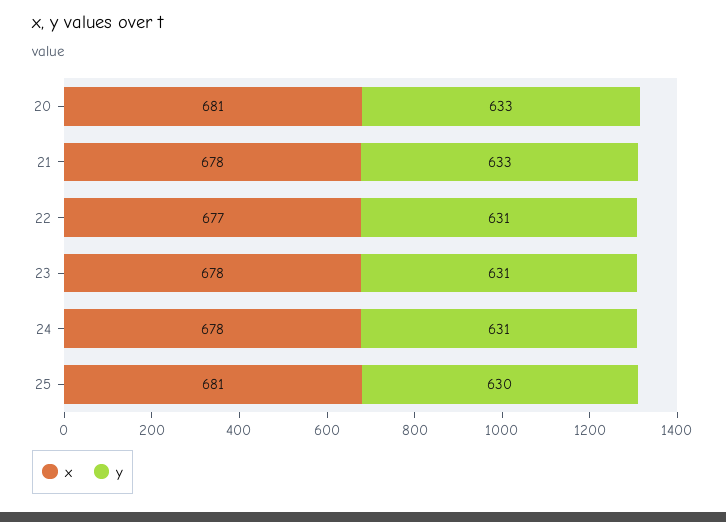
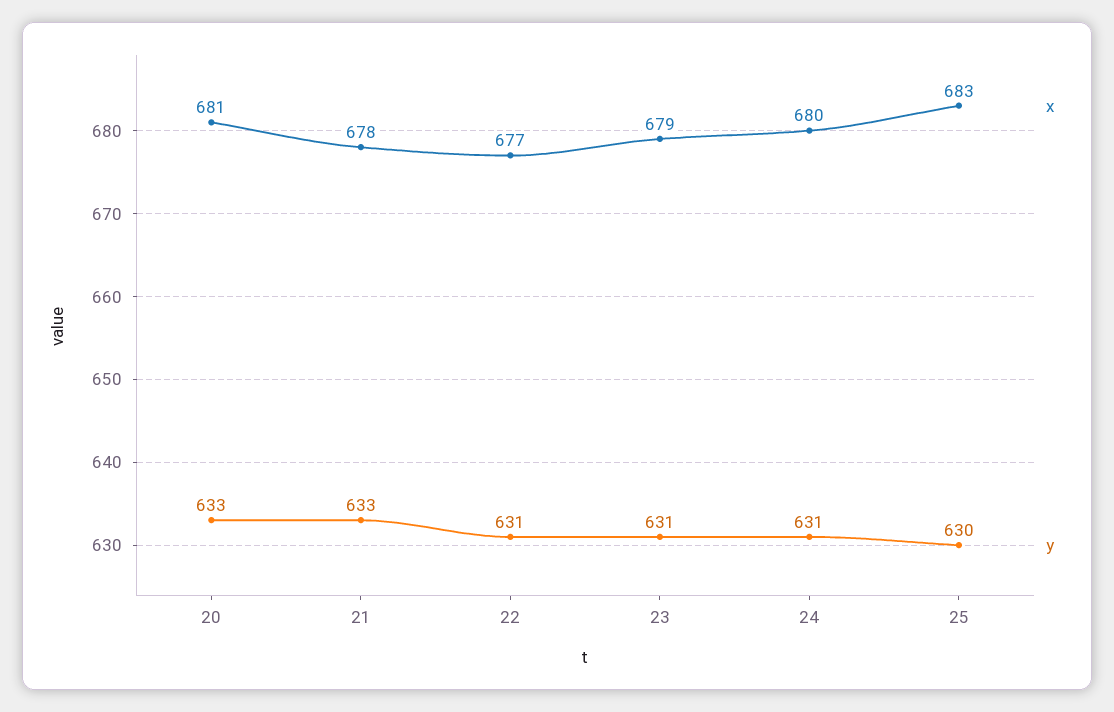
x, 23: 678 -> 679
x, 24: 678 -> 680
x, 25: 681 -> 683

